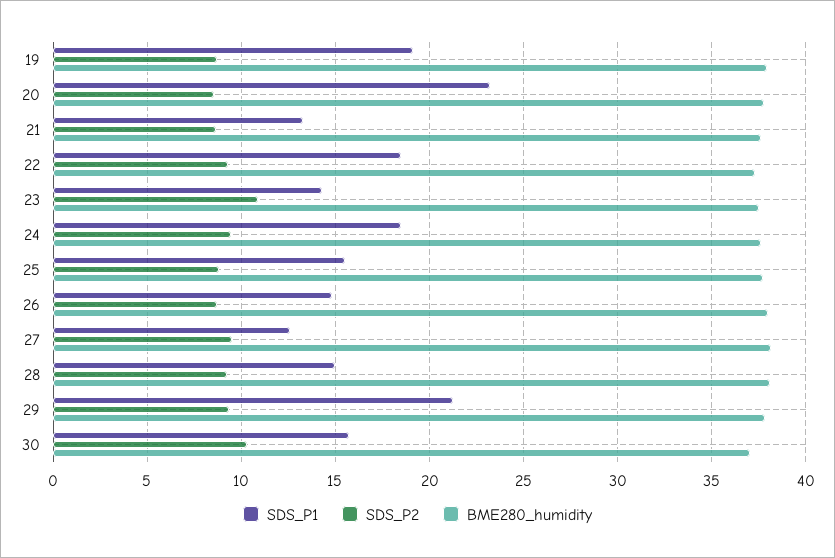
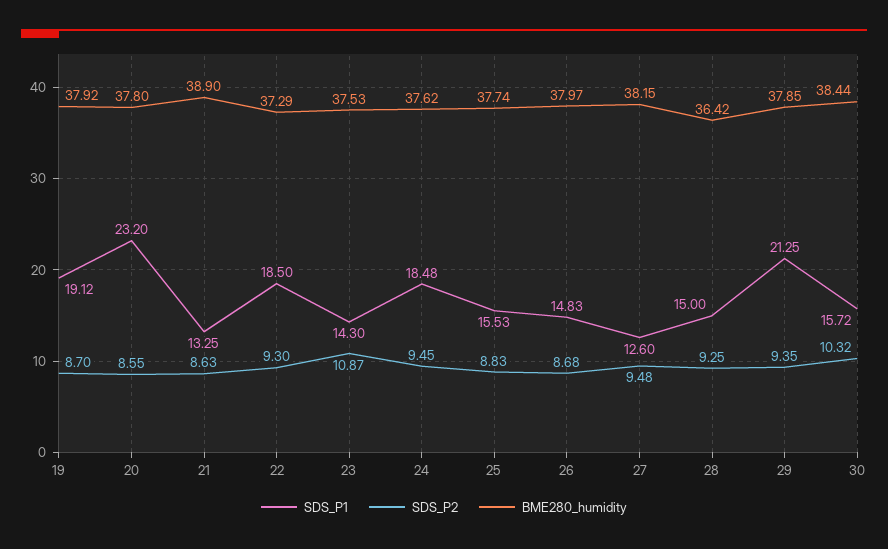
BME280_humidity, 21: 37.5 -> 38.9
BME280_humidity, 28: 38 -> 36.42
BME280_humidity, 30: 37 -> 38.44

